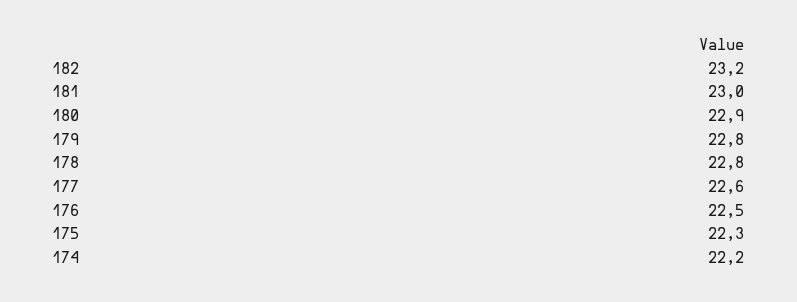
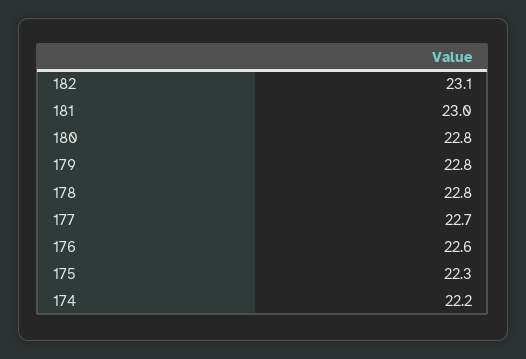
182: 23.2 -> 23.1
180: 22.9 -> 22.8
177: 22.6 -> 22.7
176: 22.5 -> 22.6

